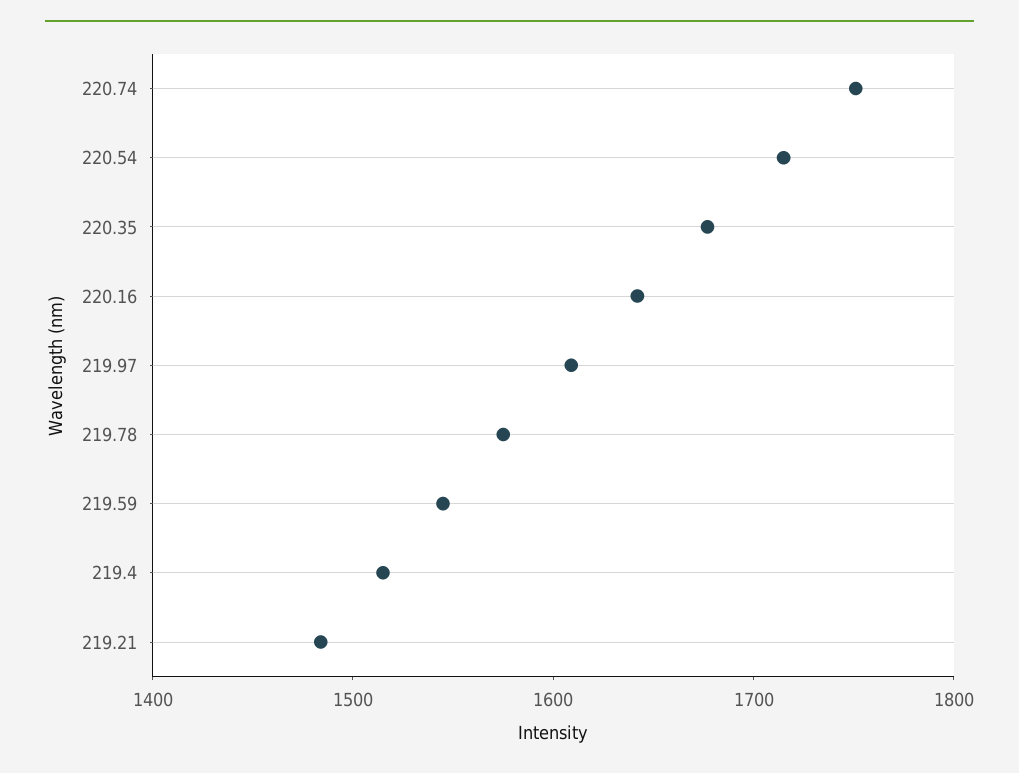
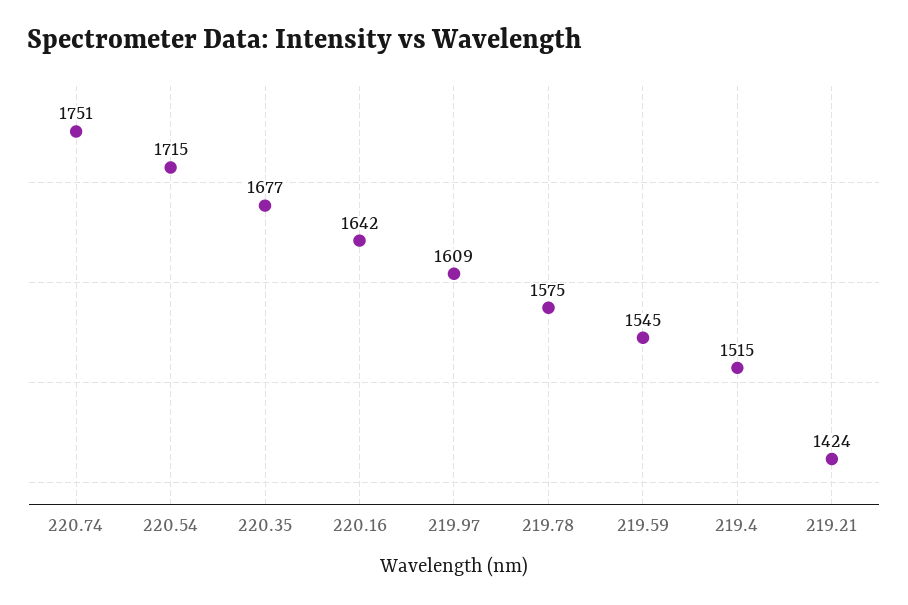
219.21: 1480 -> 1424

